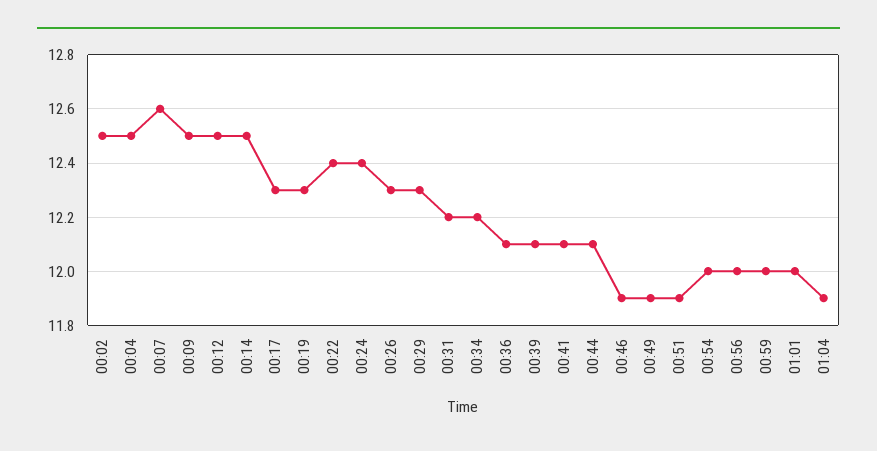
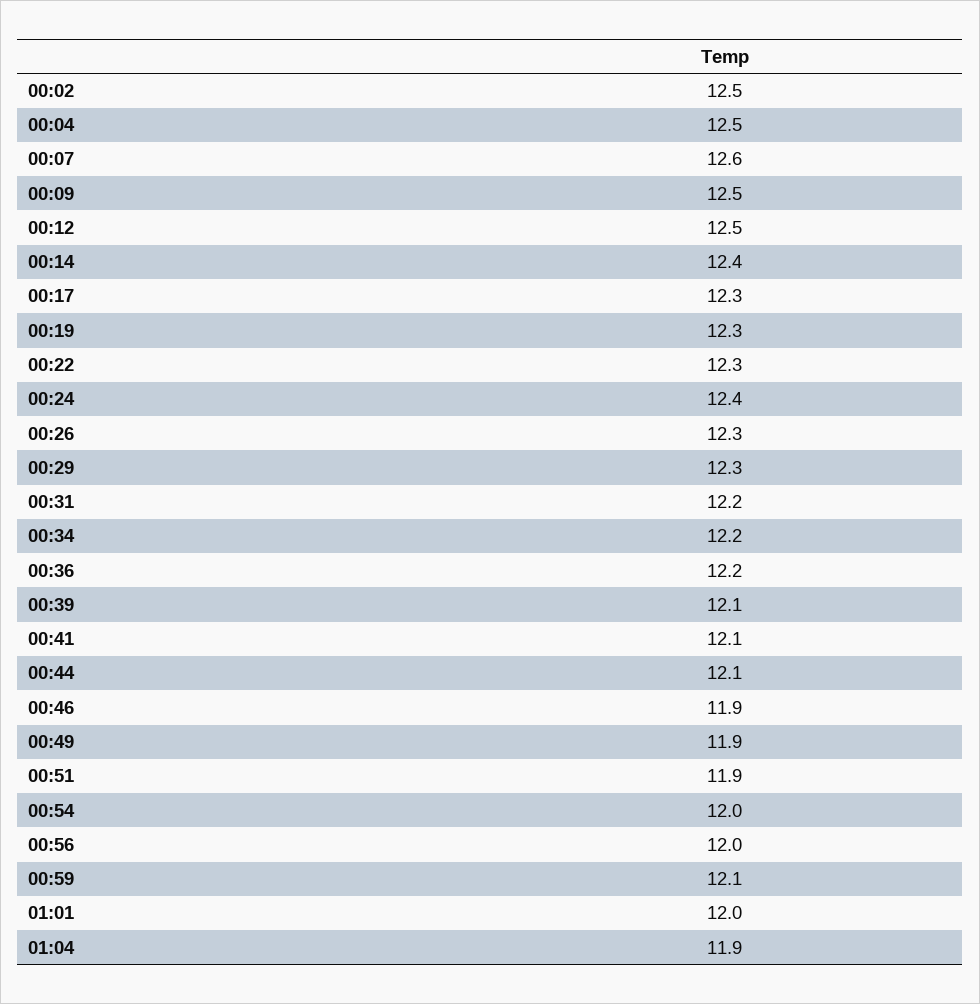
00:14: 12.5 -> 12.4
00:22: 12.4 -> 12.3
00:36: 12.1 -> 12.2
00:59: 12 -> 12.1

